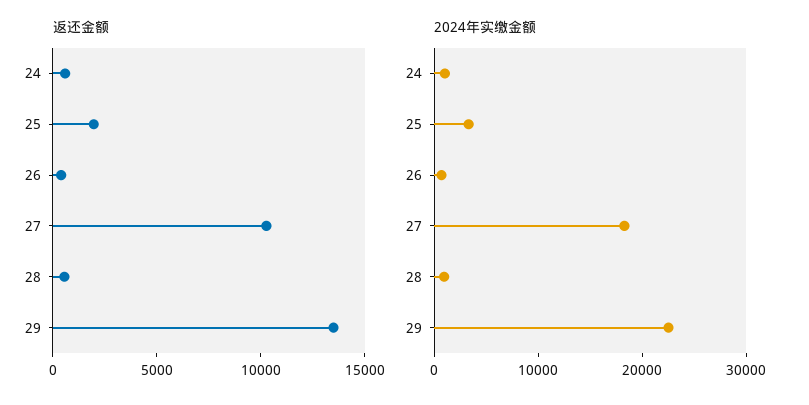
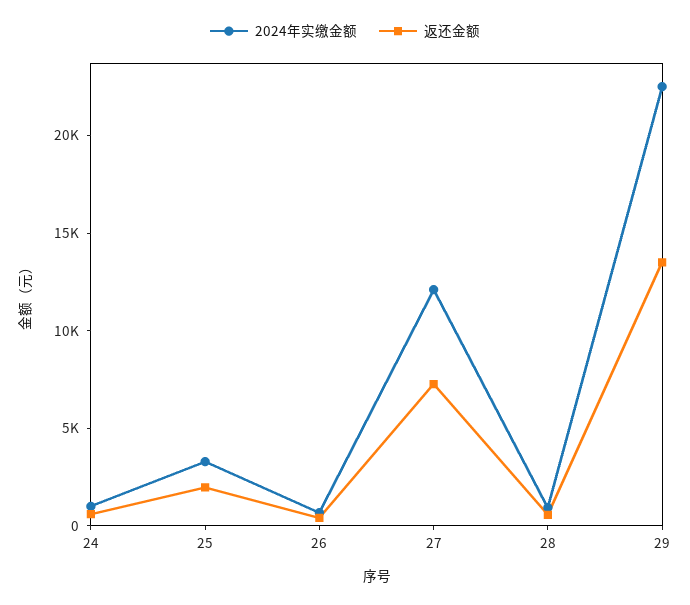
返还金额, 27: 10000 -> 7000
2024年实缴金额, 27: 18000 -> 12000

